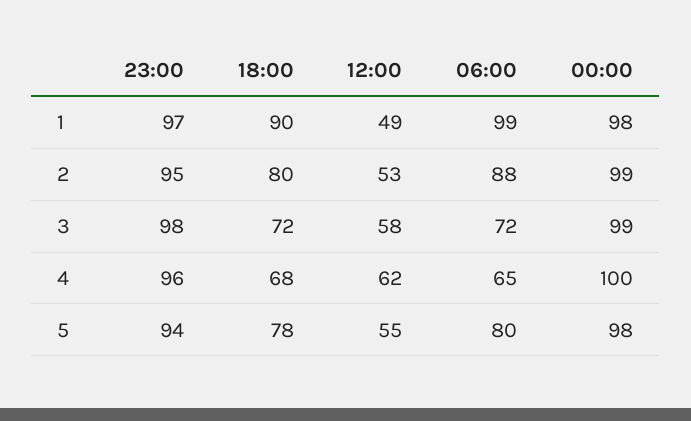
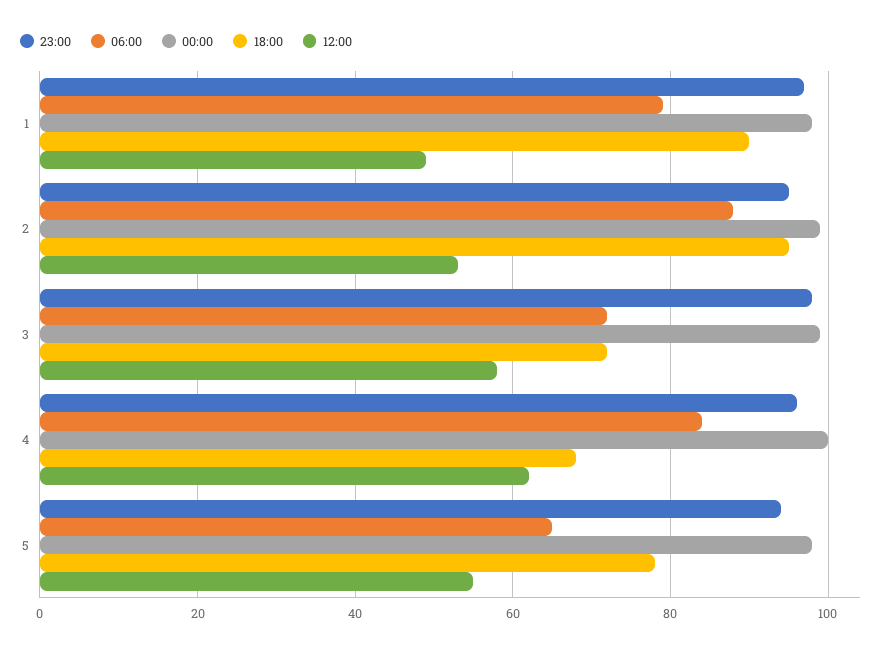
06:00, 1: 99 -> 80
18:00, 2: 80 -> 95
06:00, 4: 65 -> 85
06:00, 5: 80 -> 65

